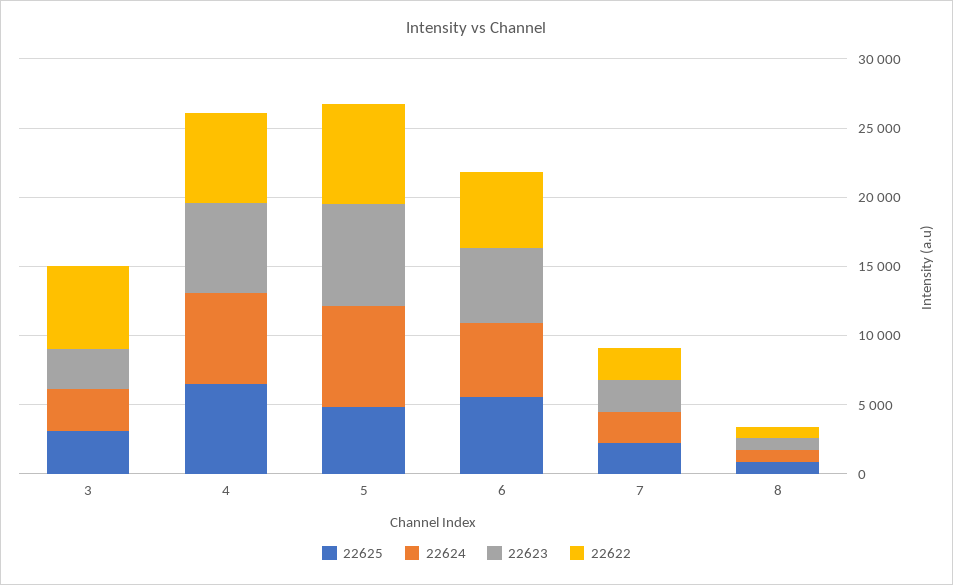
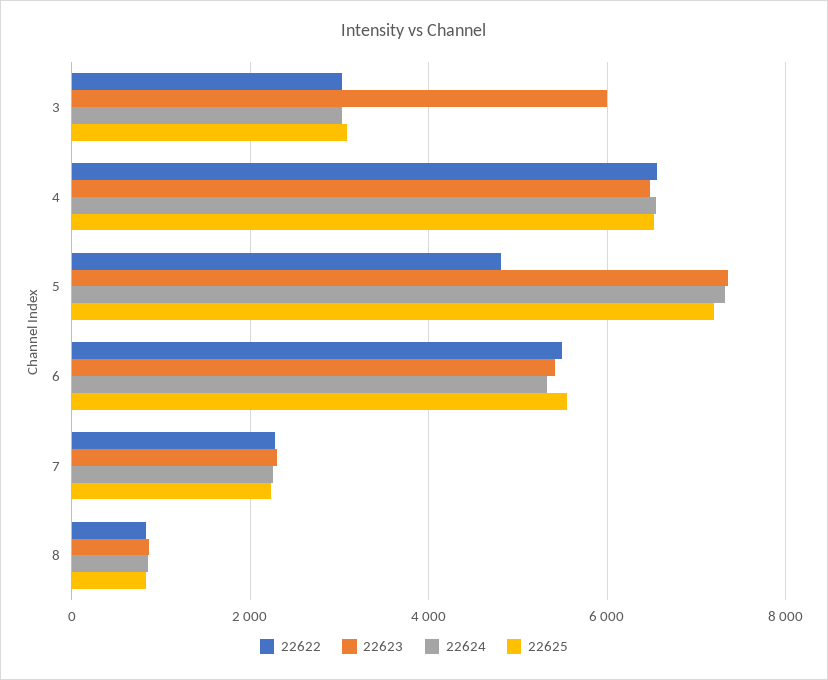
22623, 3: 3000 -> 6000
22622, 3: 6000 -> 3000
22625, 5: 5000 -> 7200
22622, 5: 7000 -> 4800

